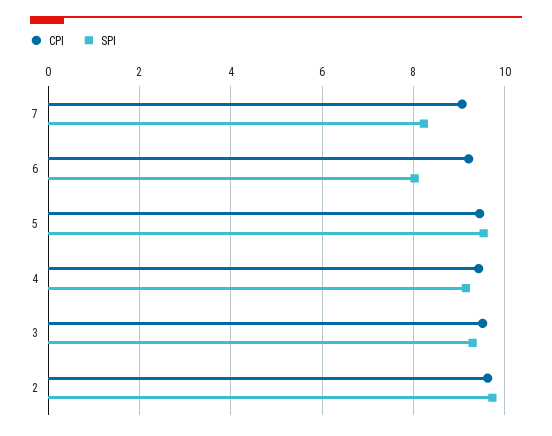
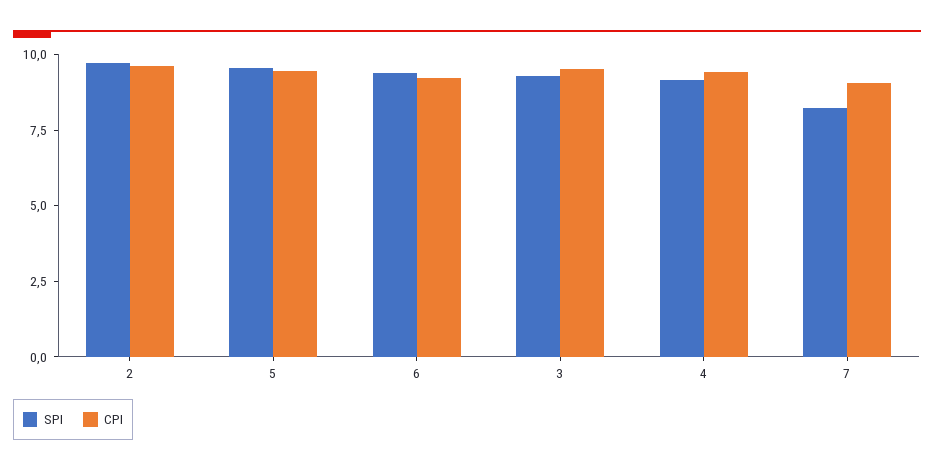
SPI, 6: 8 -> 9.5

